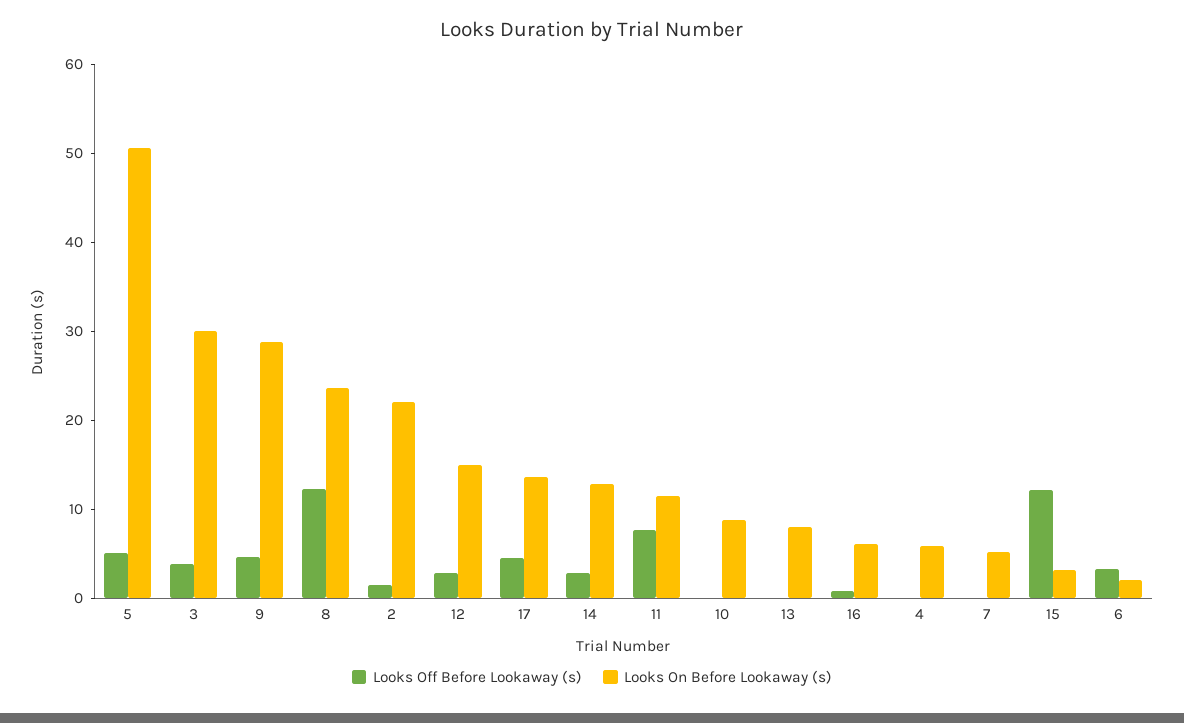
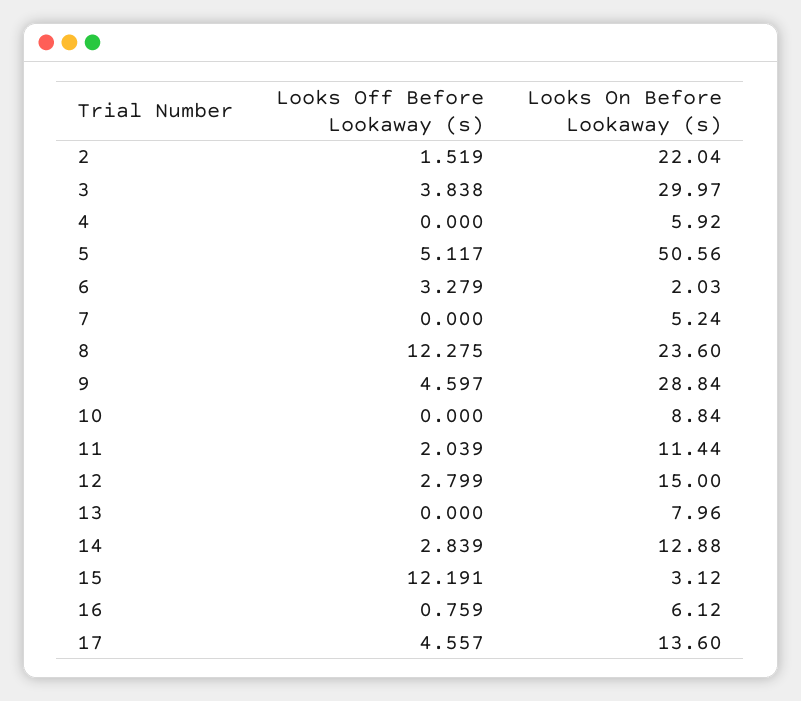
Looks Off Before Lookaway (s), 11: 8 -> 2.039

